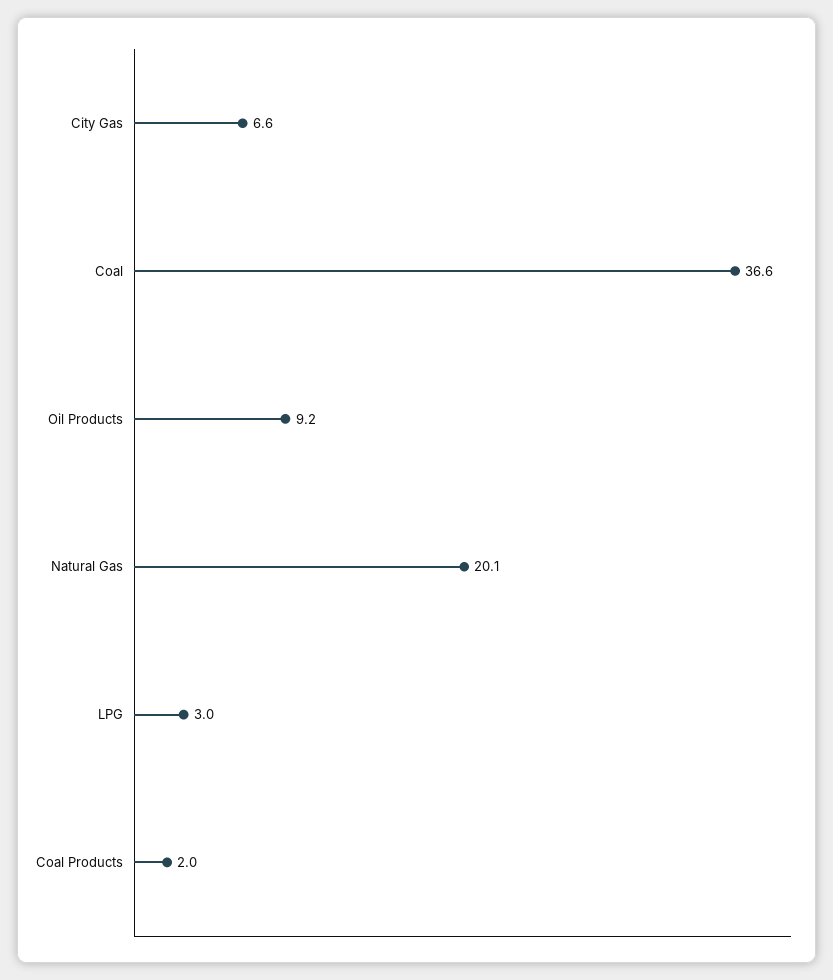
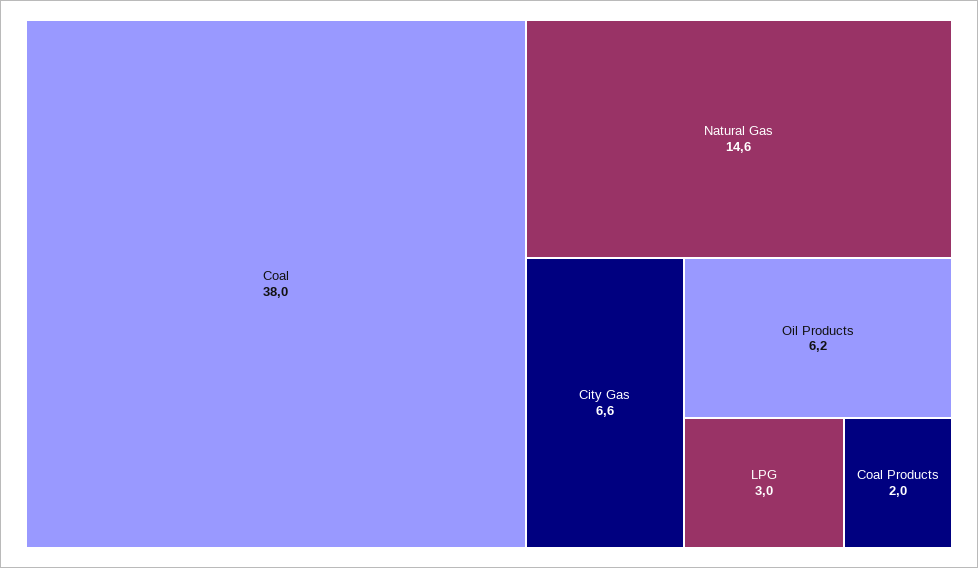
Coal: 36.6 -> 38
Oil Products: 9.2 -> 6.2
Natural Gas: 20.1 -> 14.6

